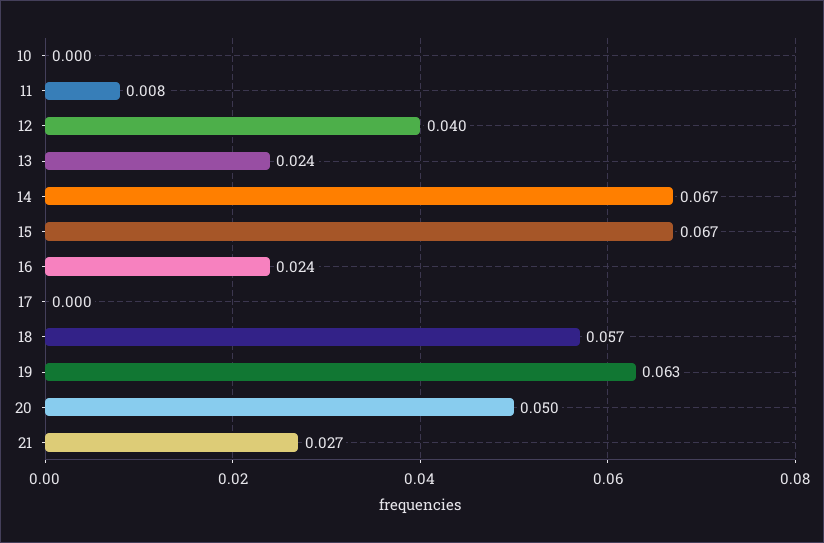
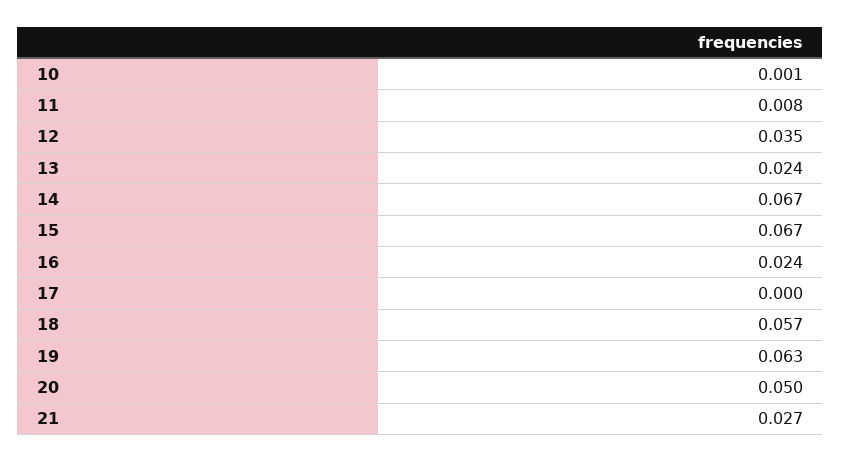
10: 0 -> 0.001
12: 0.04 -> 0.035

